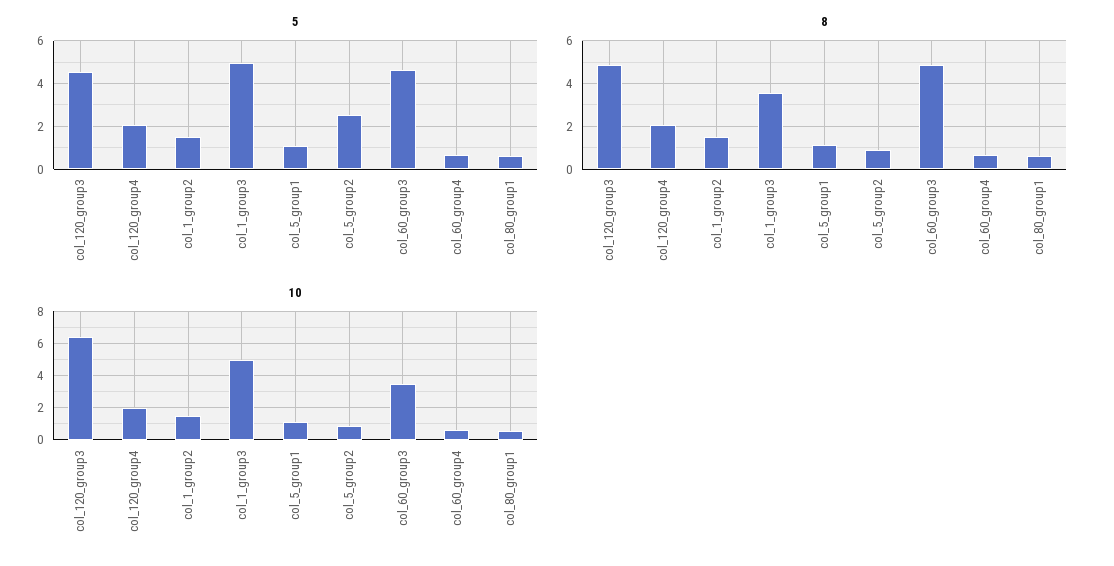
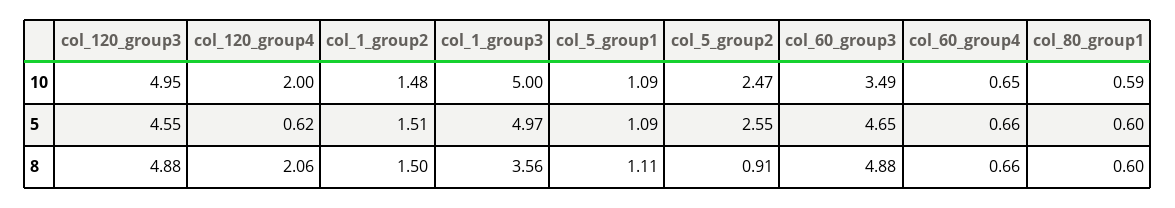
5, col_120_group4: 2 -> 0.62
10, col_120_group3: 6.5 -> 4.95
10, col_5_group2: 1 -> 2.47

